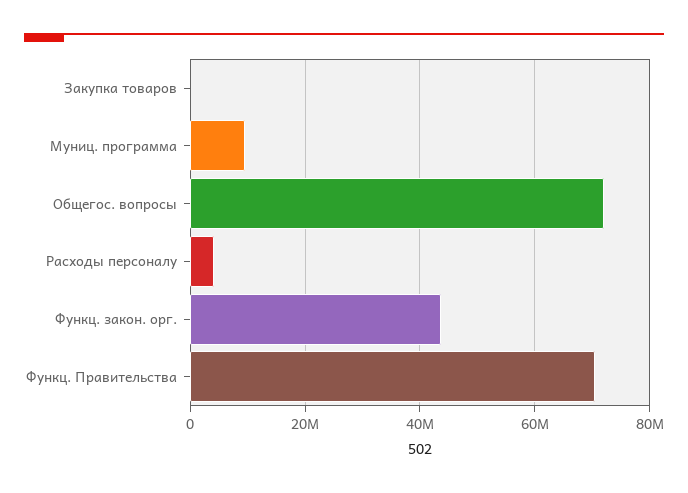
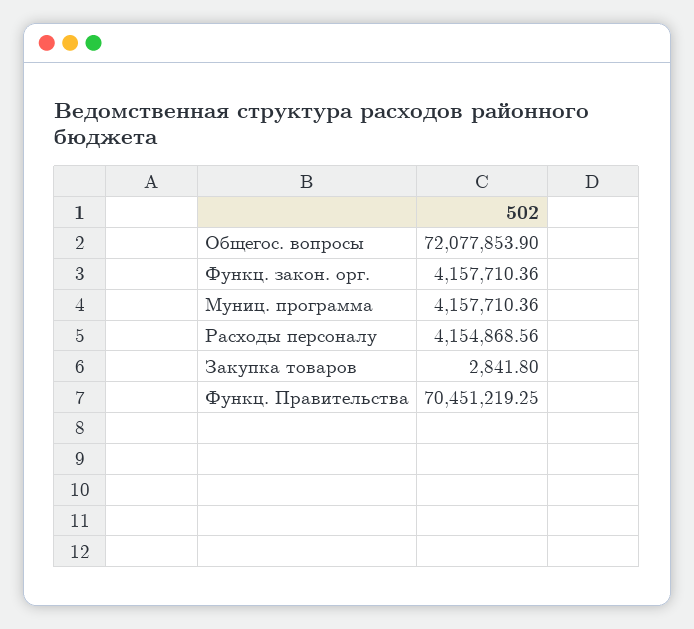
Муниц. программа: 10000000 -> 4157710.36
Функц. закон. орг.: 44000000 -> 4157710.36

